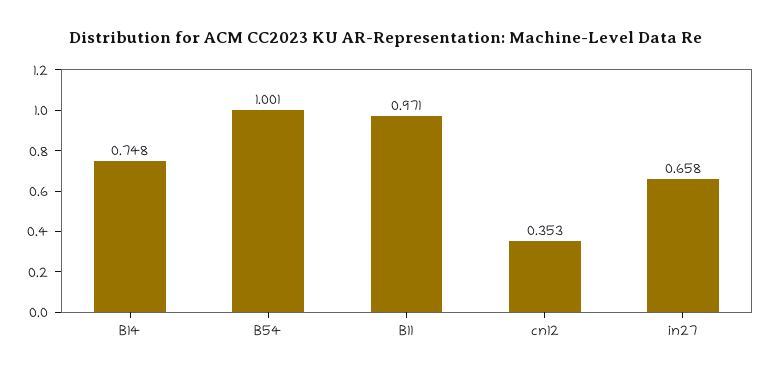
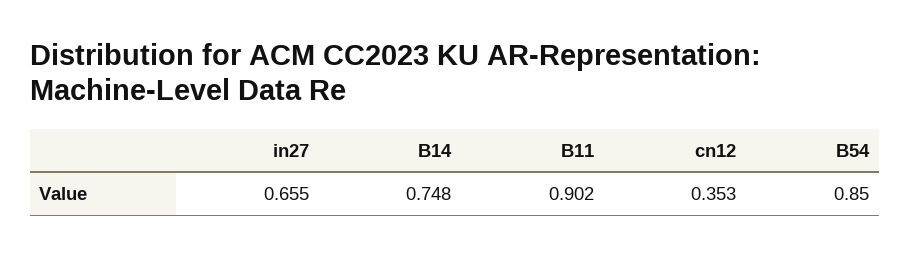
B54: 1.001 -> 0.85
B11: 0.971 -> 0.902
in27: 0.658 -> 0.655

